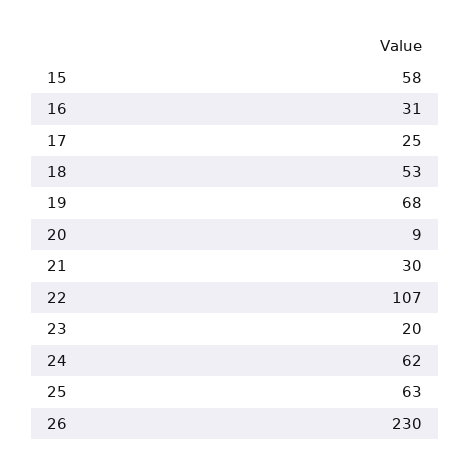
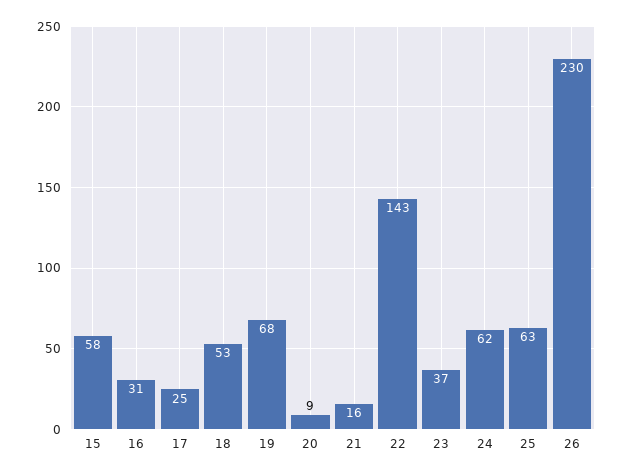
21: 30 -> 16
22: 107 -> 143
23: 20 -> 37

